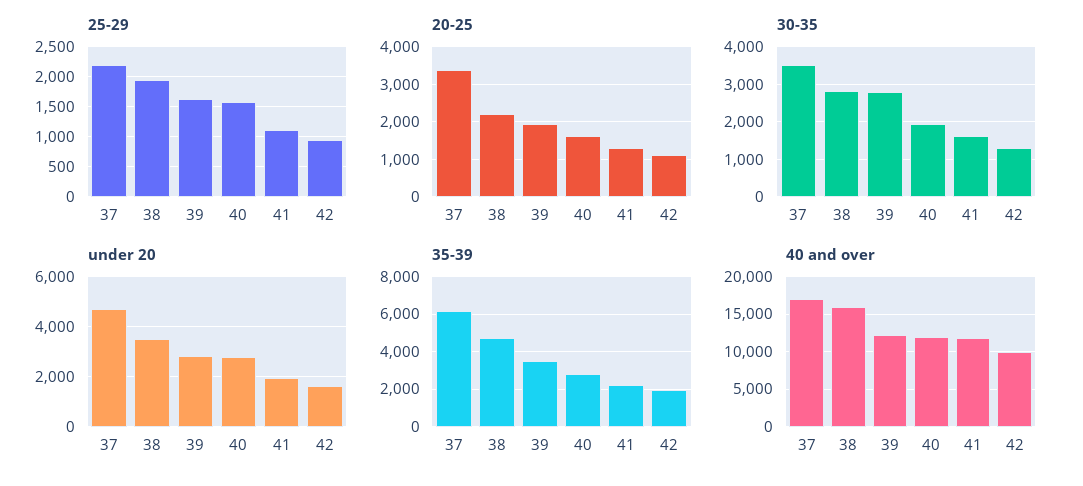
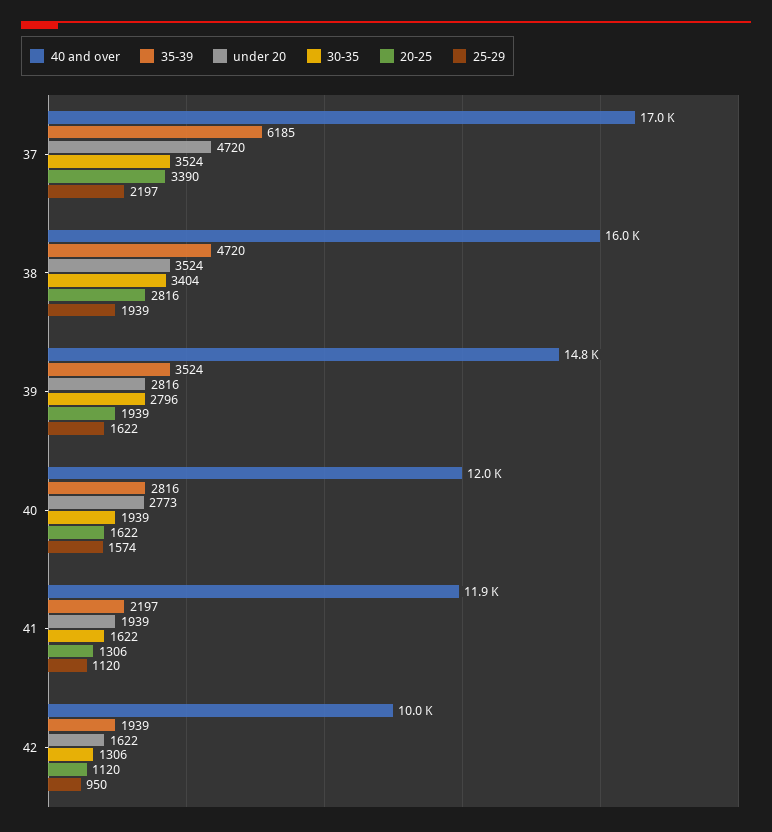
20-25, 38: 2200 -> 2816
30-35, 38: 2800 -> 3404
40 and over, 39: 12000 -> 14800

